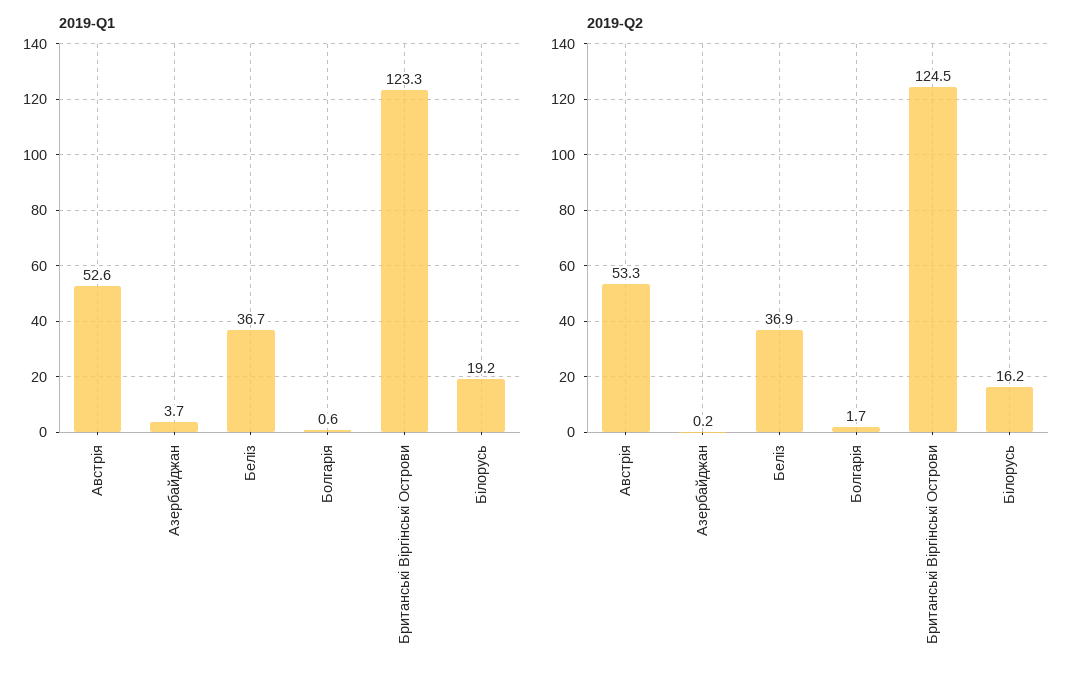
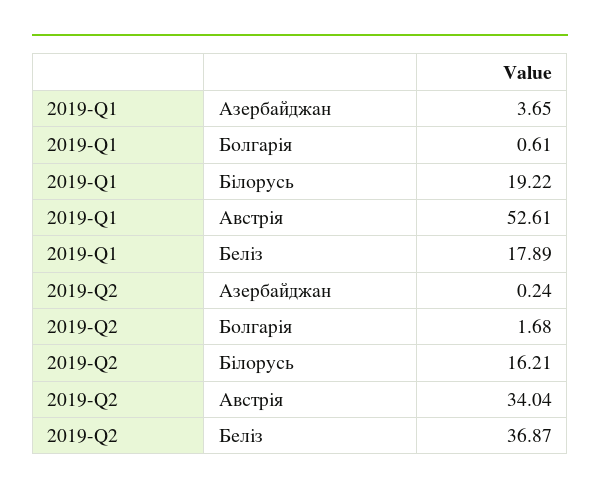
2019-Q1, Беліз: 36.7 -> 17.89
2019-Q1, Британські Віргінські Острови: 123.3 -> none
2019-Q2, Австрія: 53.3 -> 34.04
2019-Q2, Британські Віргінські Острови: 124.5 -> none

